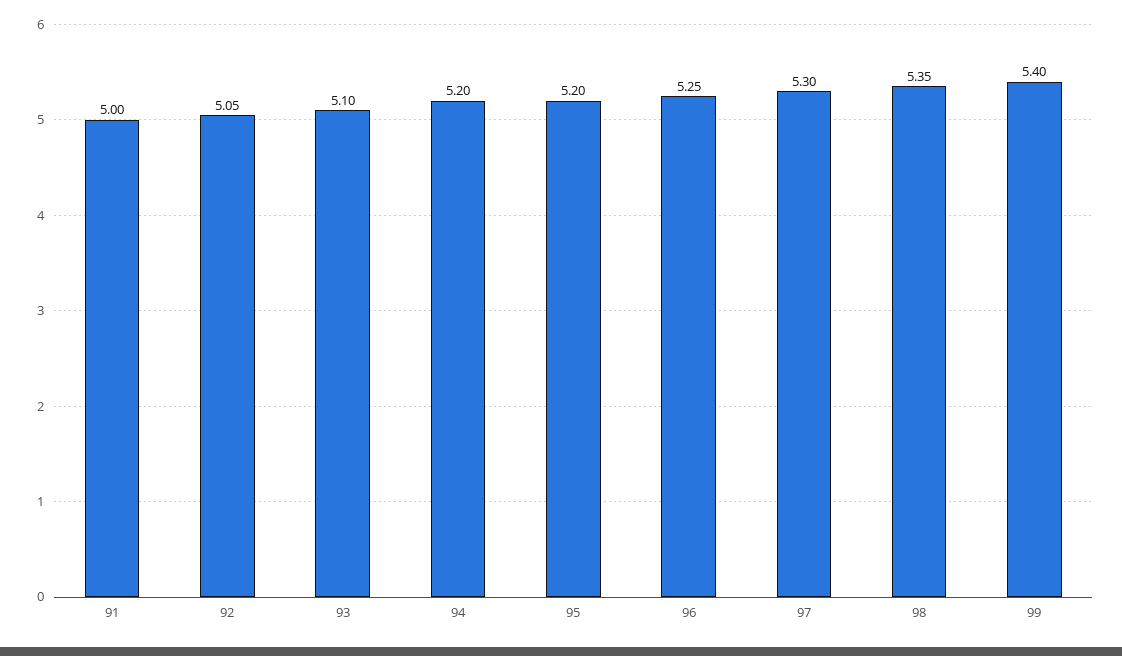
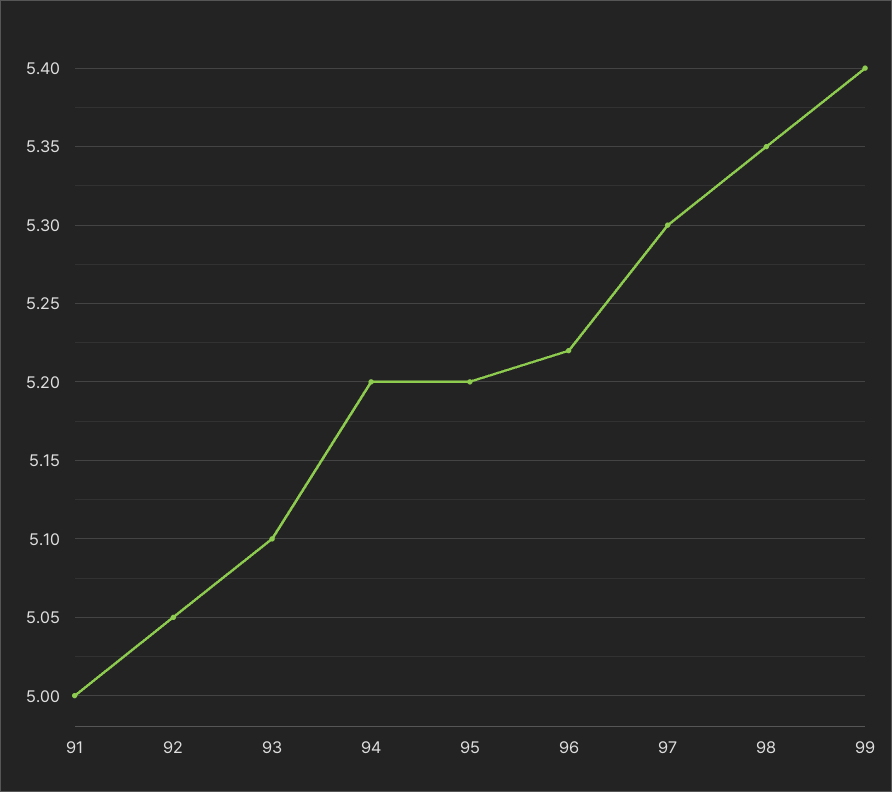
96: 5.25 -> 5.22

